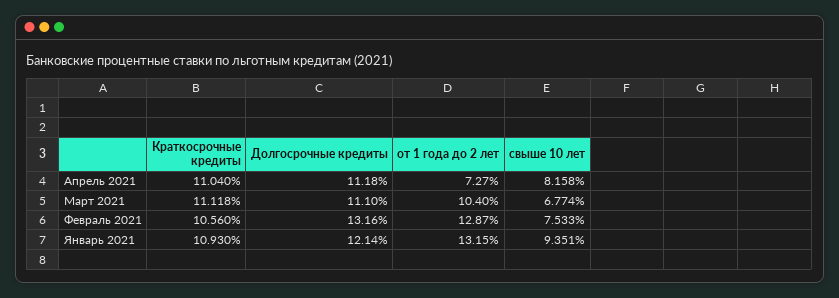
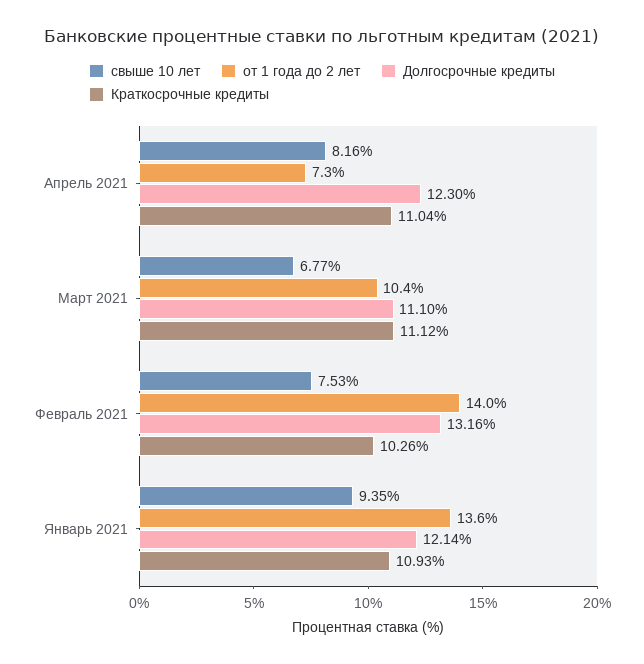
Долгосрочные кредиты, Апрель 2021: 11.18 -> 12.3
Краткосрочные кредиты, Февраль 2021: 10.56 -> 10.26
от 1 года до 2 лет, Февраль 2021: 12.87 -> 14
от 1 года до 2 лет, Январь 2021: 13.15 -> 13.6

